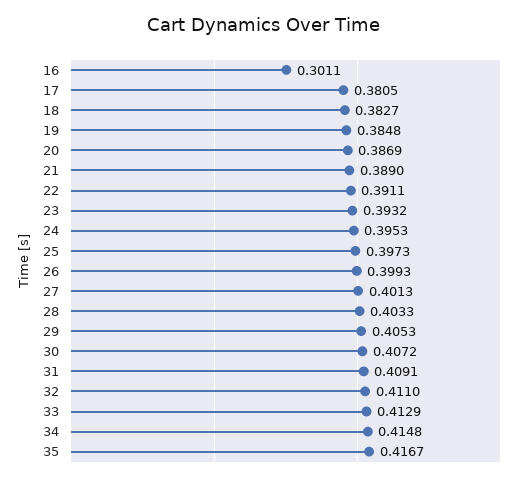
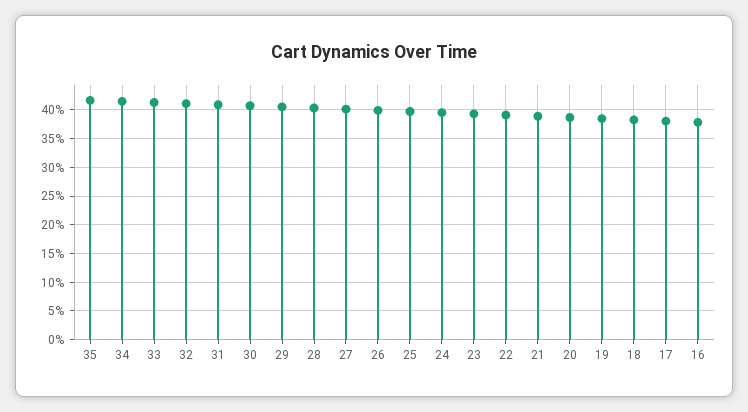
16: 0.3011 -> 0.375

